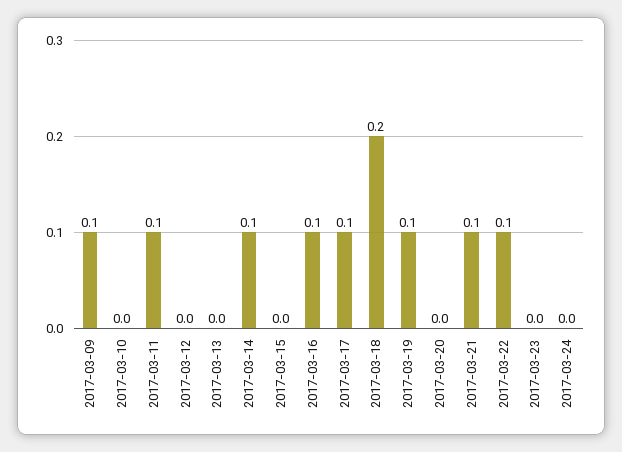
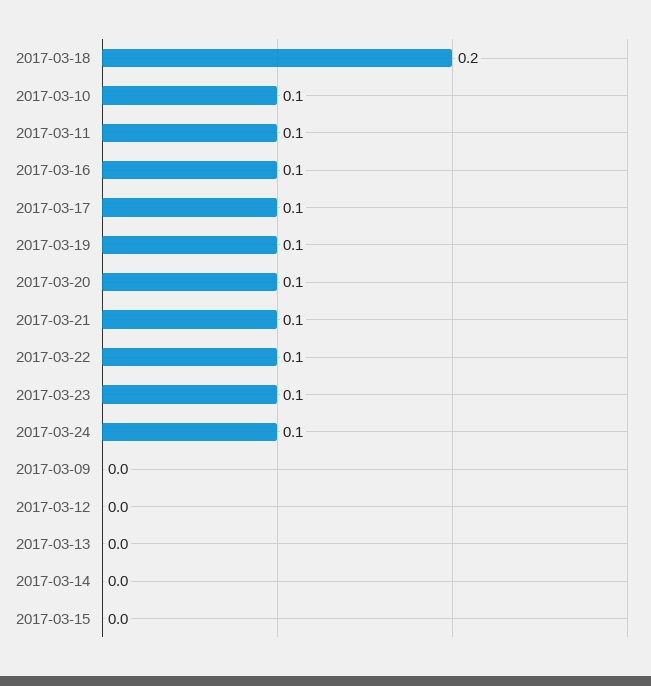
2017-03-09: 0.1 -> 0
2017-03-10: 0 -> 0.1
2017-03-14: 0.1 -> 0
2017-03-20: 0 -> 0.1
2017-03-23: 0 -> 0.1
2017-03-24: 0 -> 0.1

